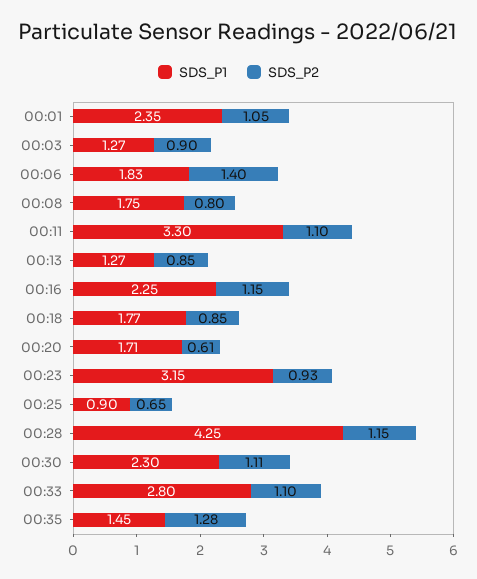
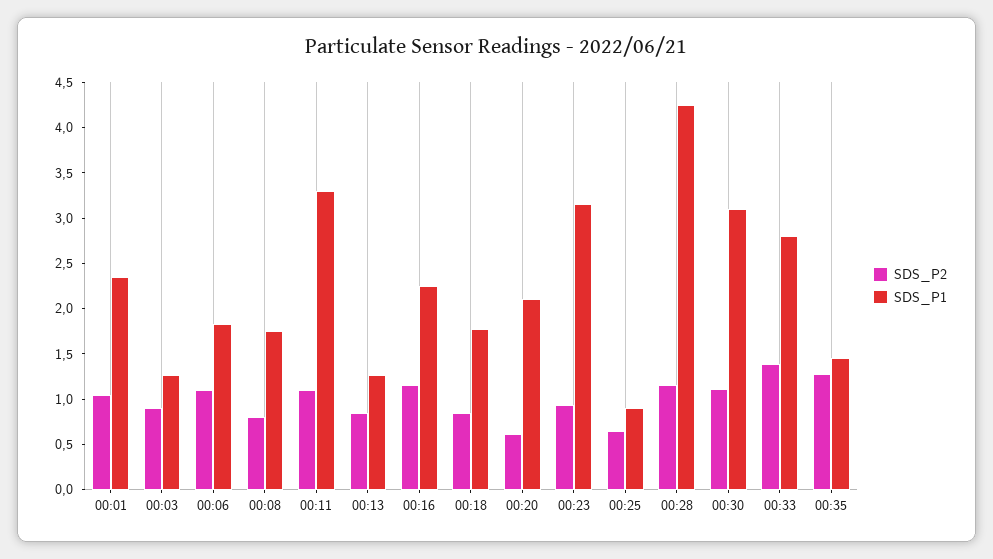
SDS_P2, 00:06: 1.4 -> 1.1
SDS_P1, 00:20: 1.71 -> 2.1
SDS_P1, 00:30: 2.3 -> 3.1
SDS_P2, 00:33: 1.1 -> 1.4

